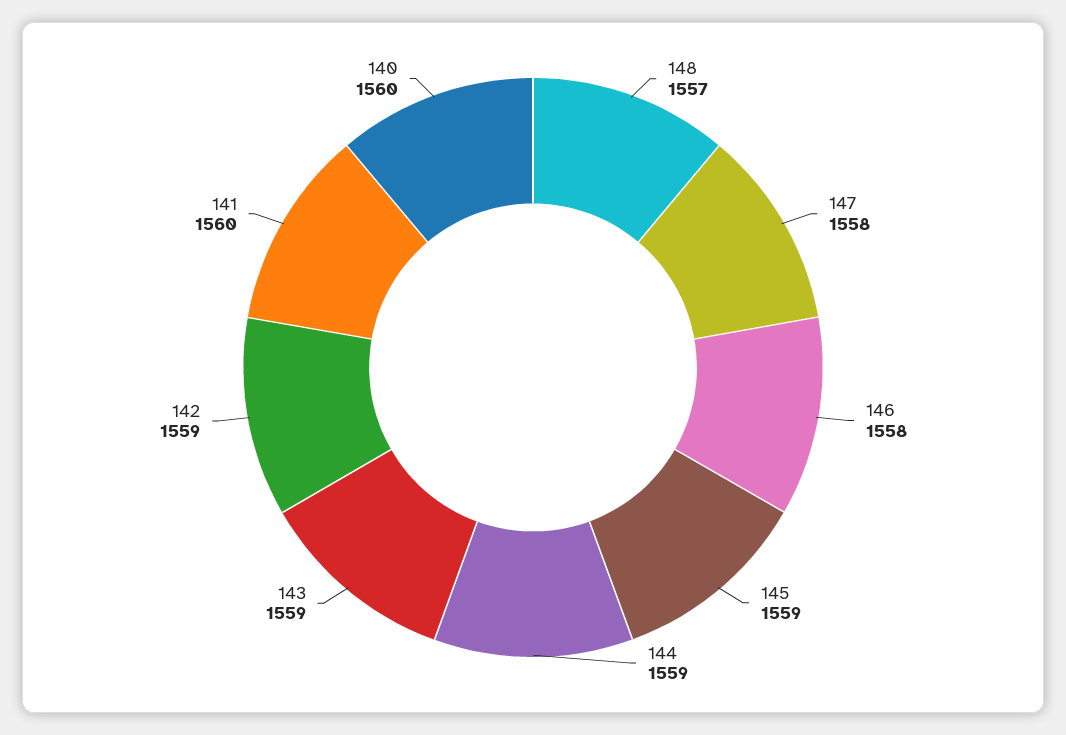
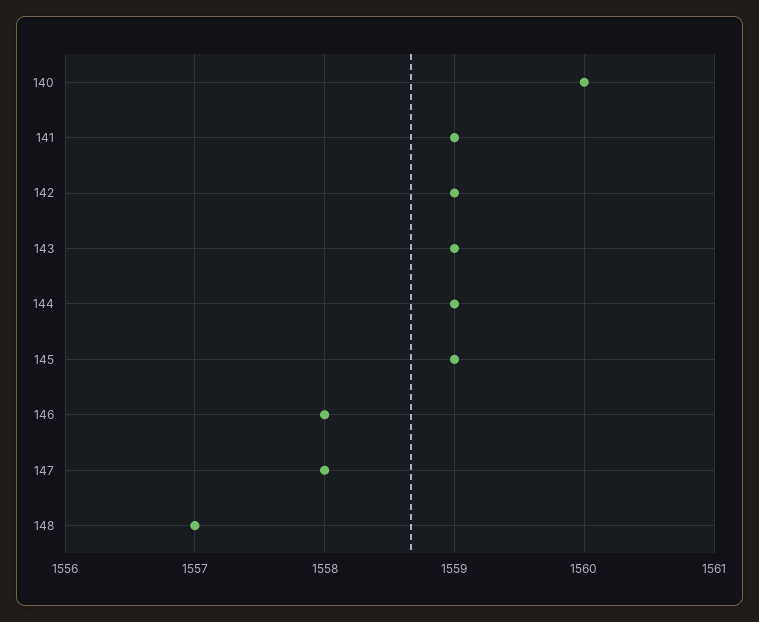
141: 1560 -> 1559

